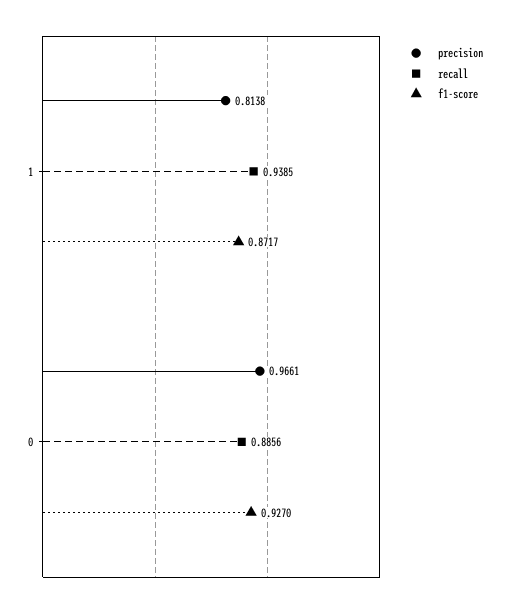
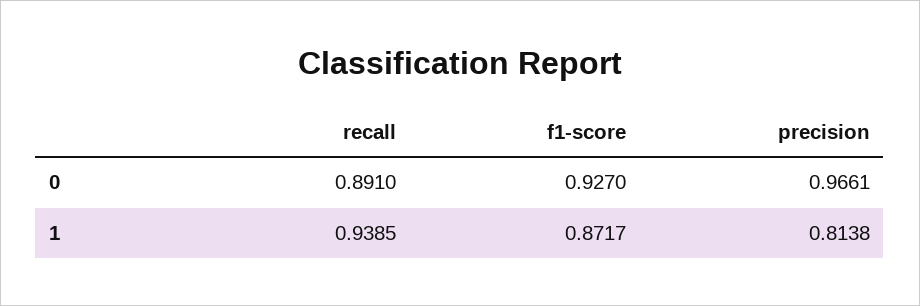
recall, 0: 0.8856 -> 0.891

